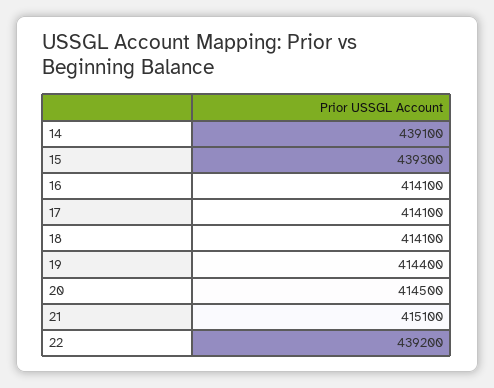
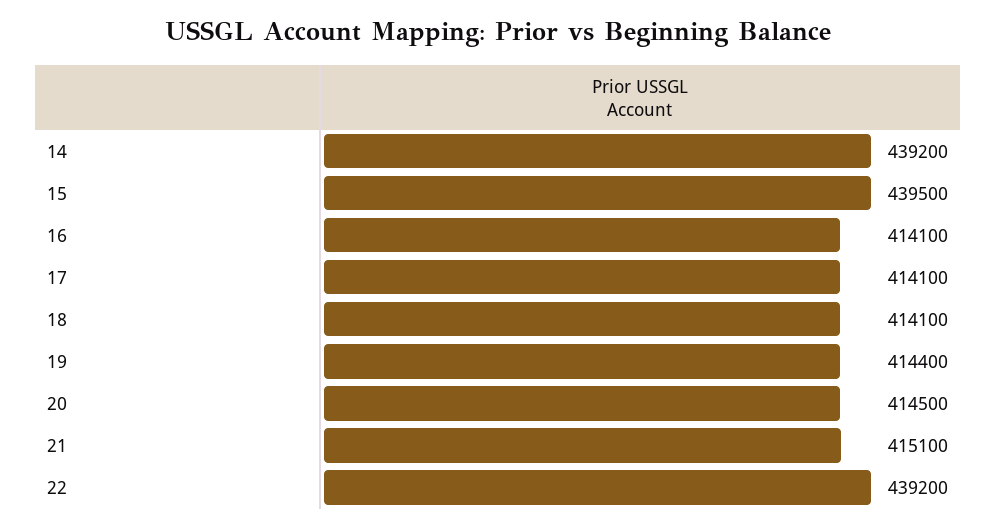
14: 439100 -> 439200
15: 439300 -> 439500

